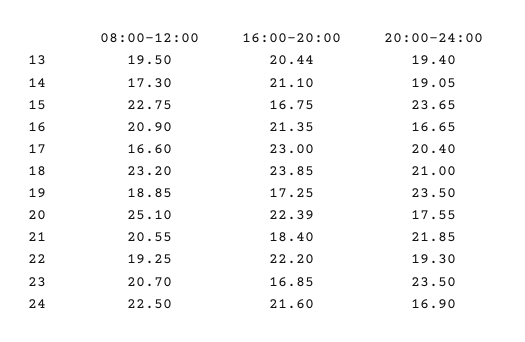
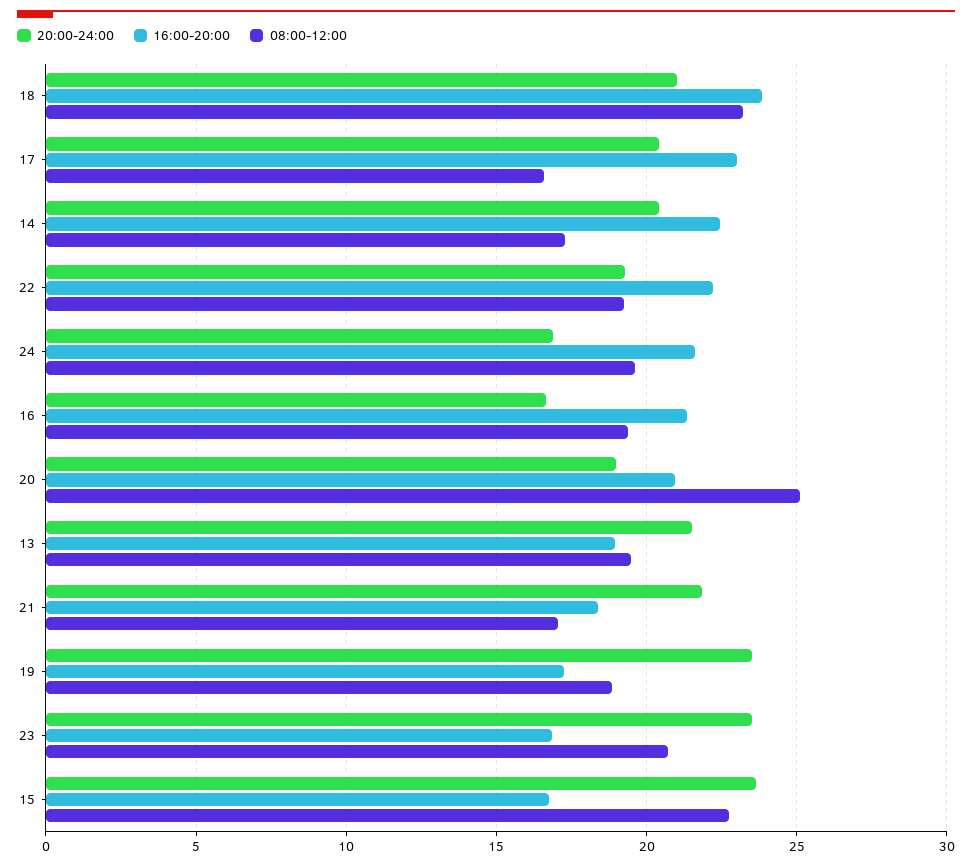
16:00-20:00, 13: 20.44 -> 19
20:00-24:00, 13: 19.4 -> 21.5
16:00-20:00, 14: 21.1 -> 22.5
20:00-24:00, 14: 19.05 -> 20.5
08:00-12:00, 16: 20.9 -> 19.5
16:00-20:00, 20: 22.39 -> 21
20:00-24:00, 20: 17.55 -> 19
08:00-12:00, 21: 20.55 -> 17
08:00-12:00, 24: 22.5 -> 19.5

